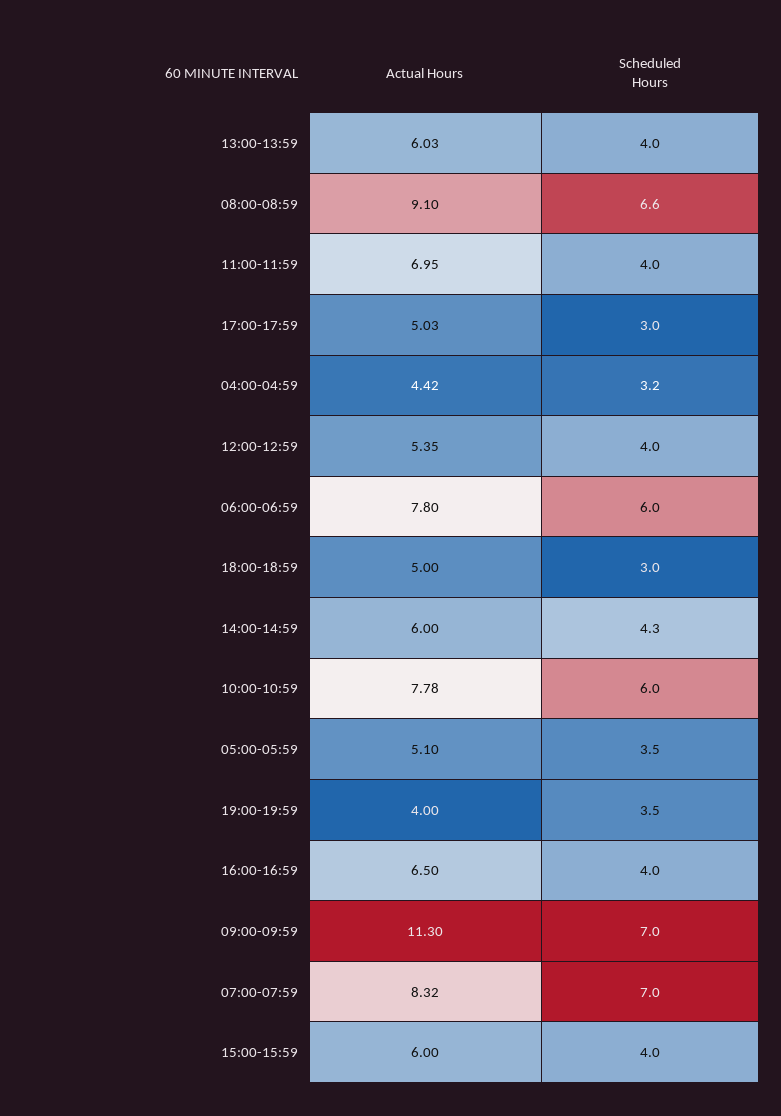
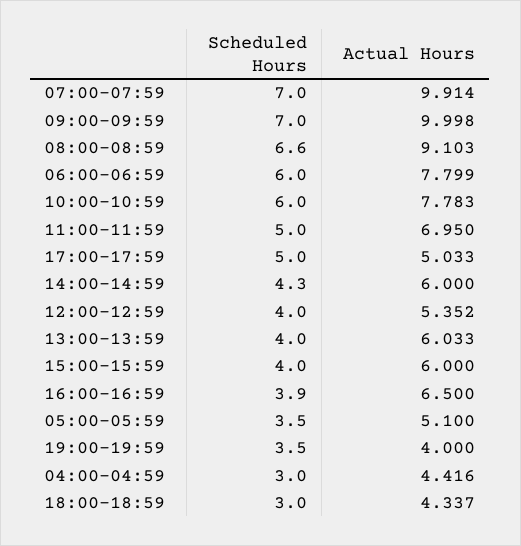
Scheduled Hours, 11:00-11:59: 4 -> 5
Scheduled Hours, 17:00-17:59: 3 -> 5
Scheduled Hours, 04:00-04:59: 3.2 -> 3
Actual Hours, 18:00-18:59: 5 -> 4.337
Scheduled Hours, 16:00-16:59: 4 -> 3.9
Actual Hours, 09:00-09:59: 11.3 -> 9.998
Actual Hours, 07:00-07:59: 8.32 -> 9.914

